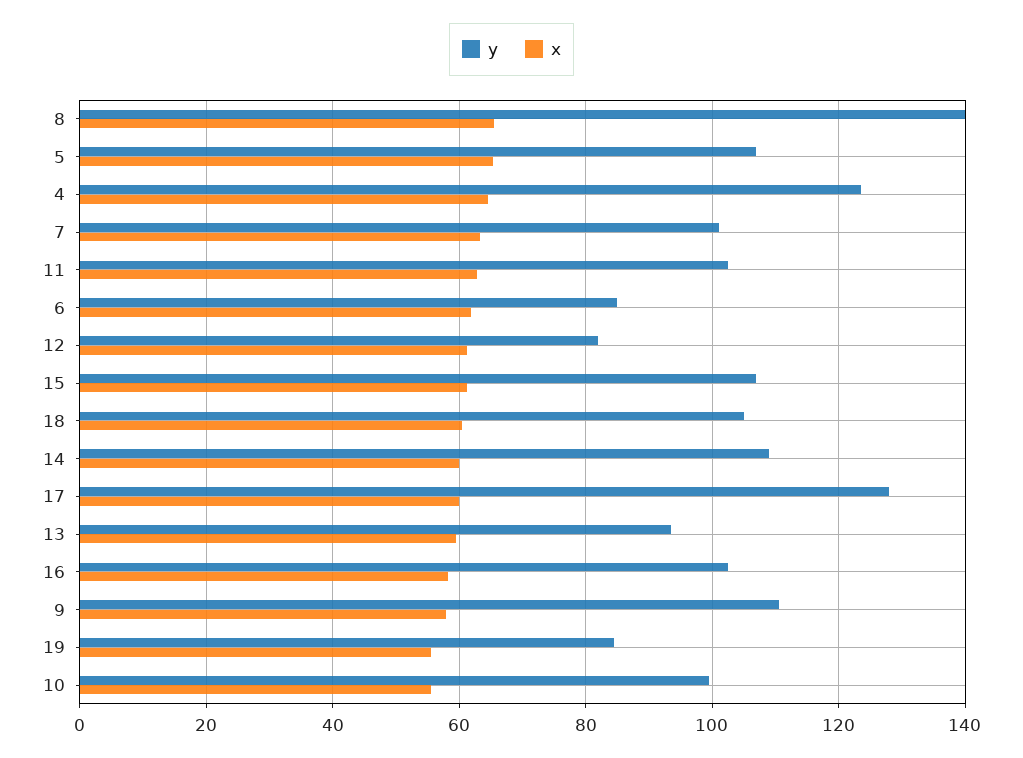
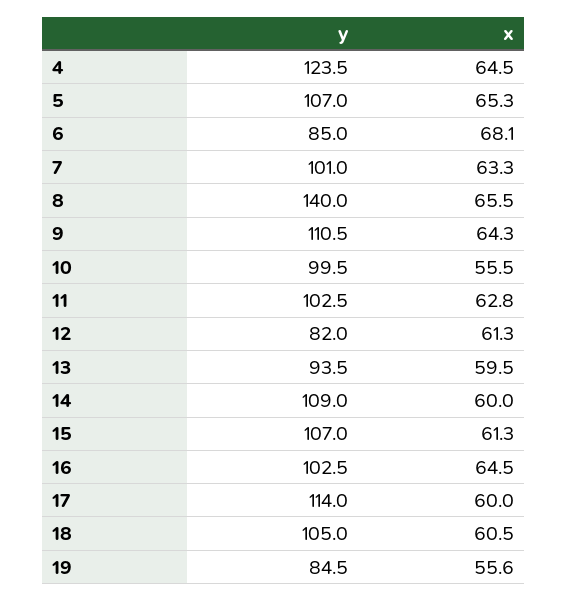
x, 6: 62 -> 68.1
y, 17: 128 -> 114
x, 16: 58 -> 64.5
x, 9: 58 -> 64.3

